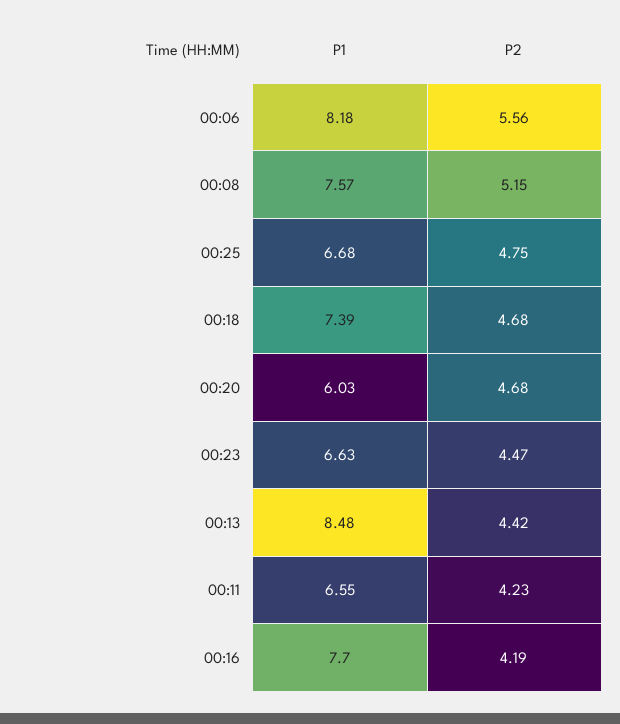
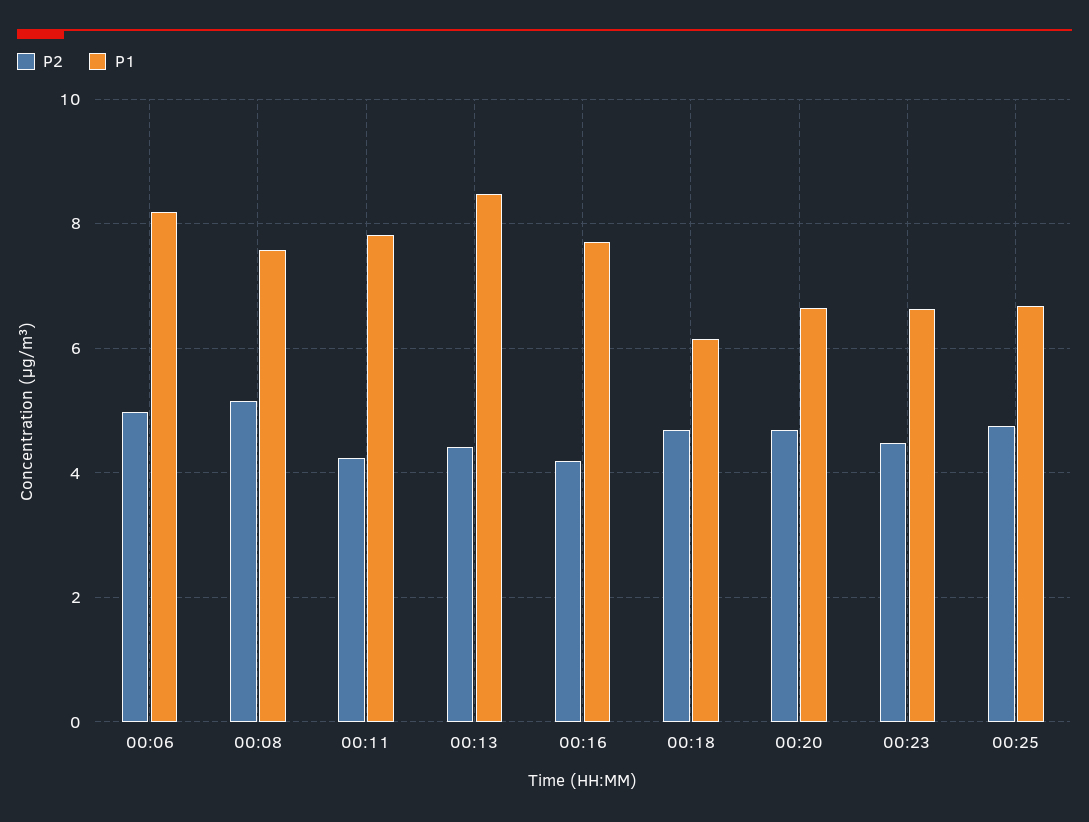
P2, 00:06: 5.56 -> 5
P1, 00:18: 7.39 -> 6.2
P1, 00:20: 6.03 -> 6.6
P1, 00:11: 6.55 -> 7.8

